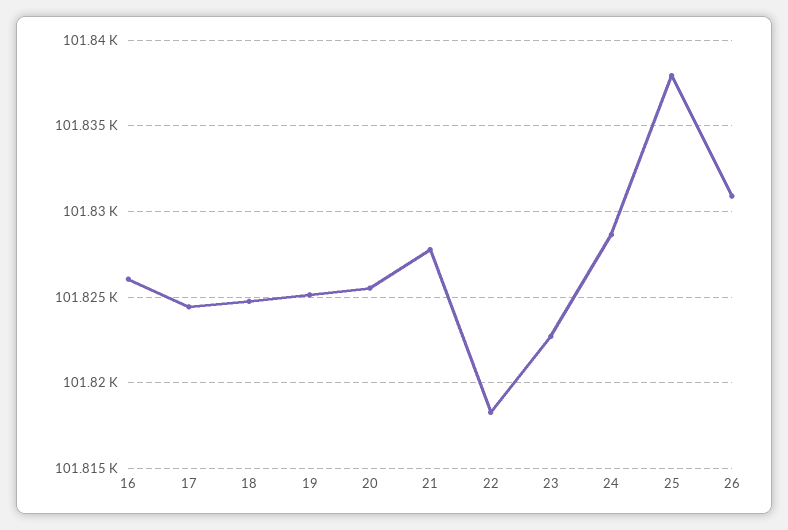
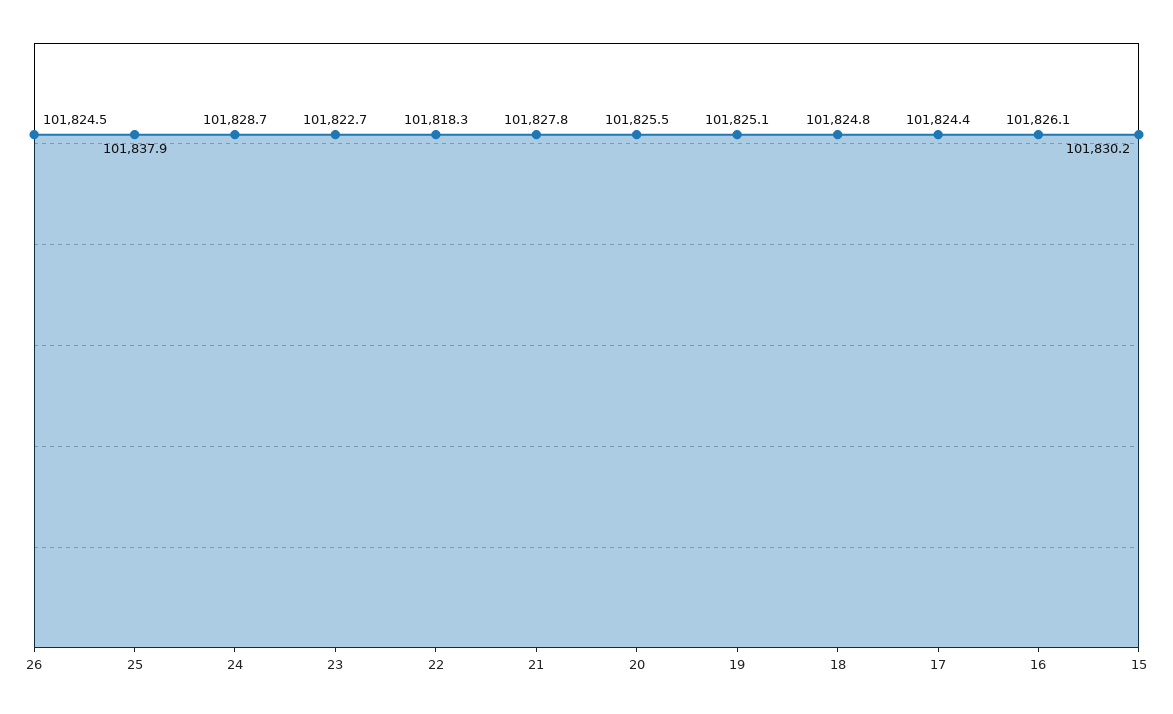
26: 101831 -> 101824.5
15: none -> 101830.2

